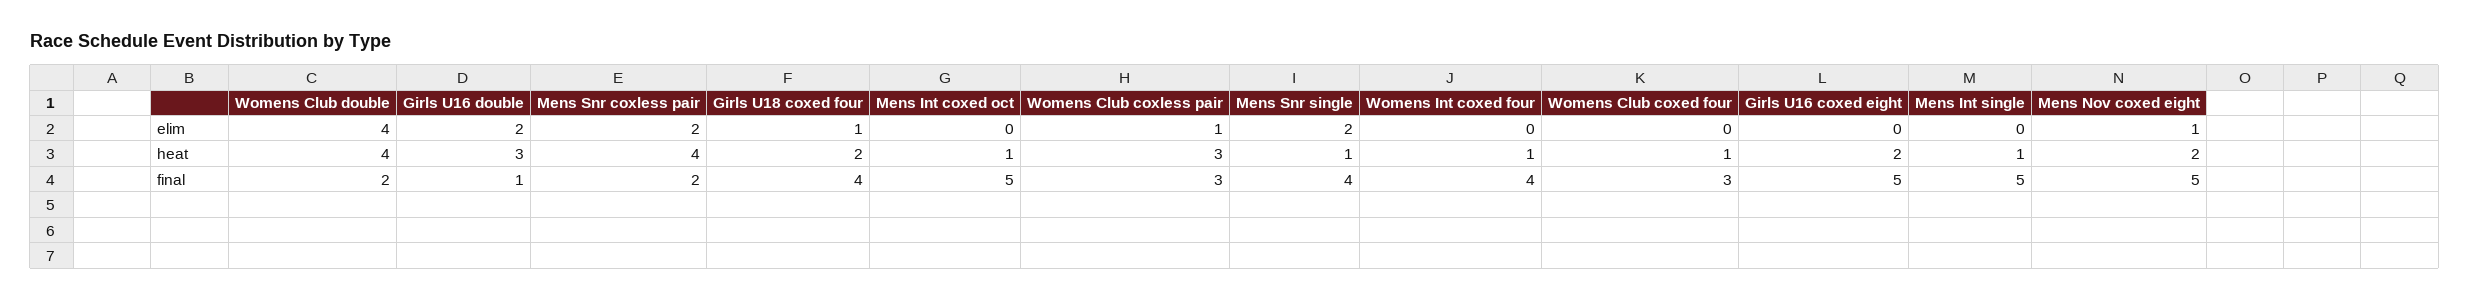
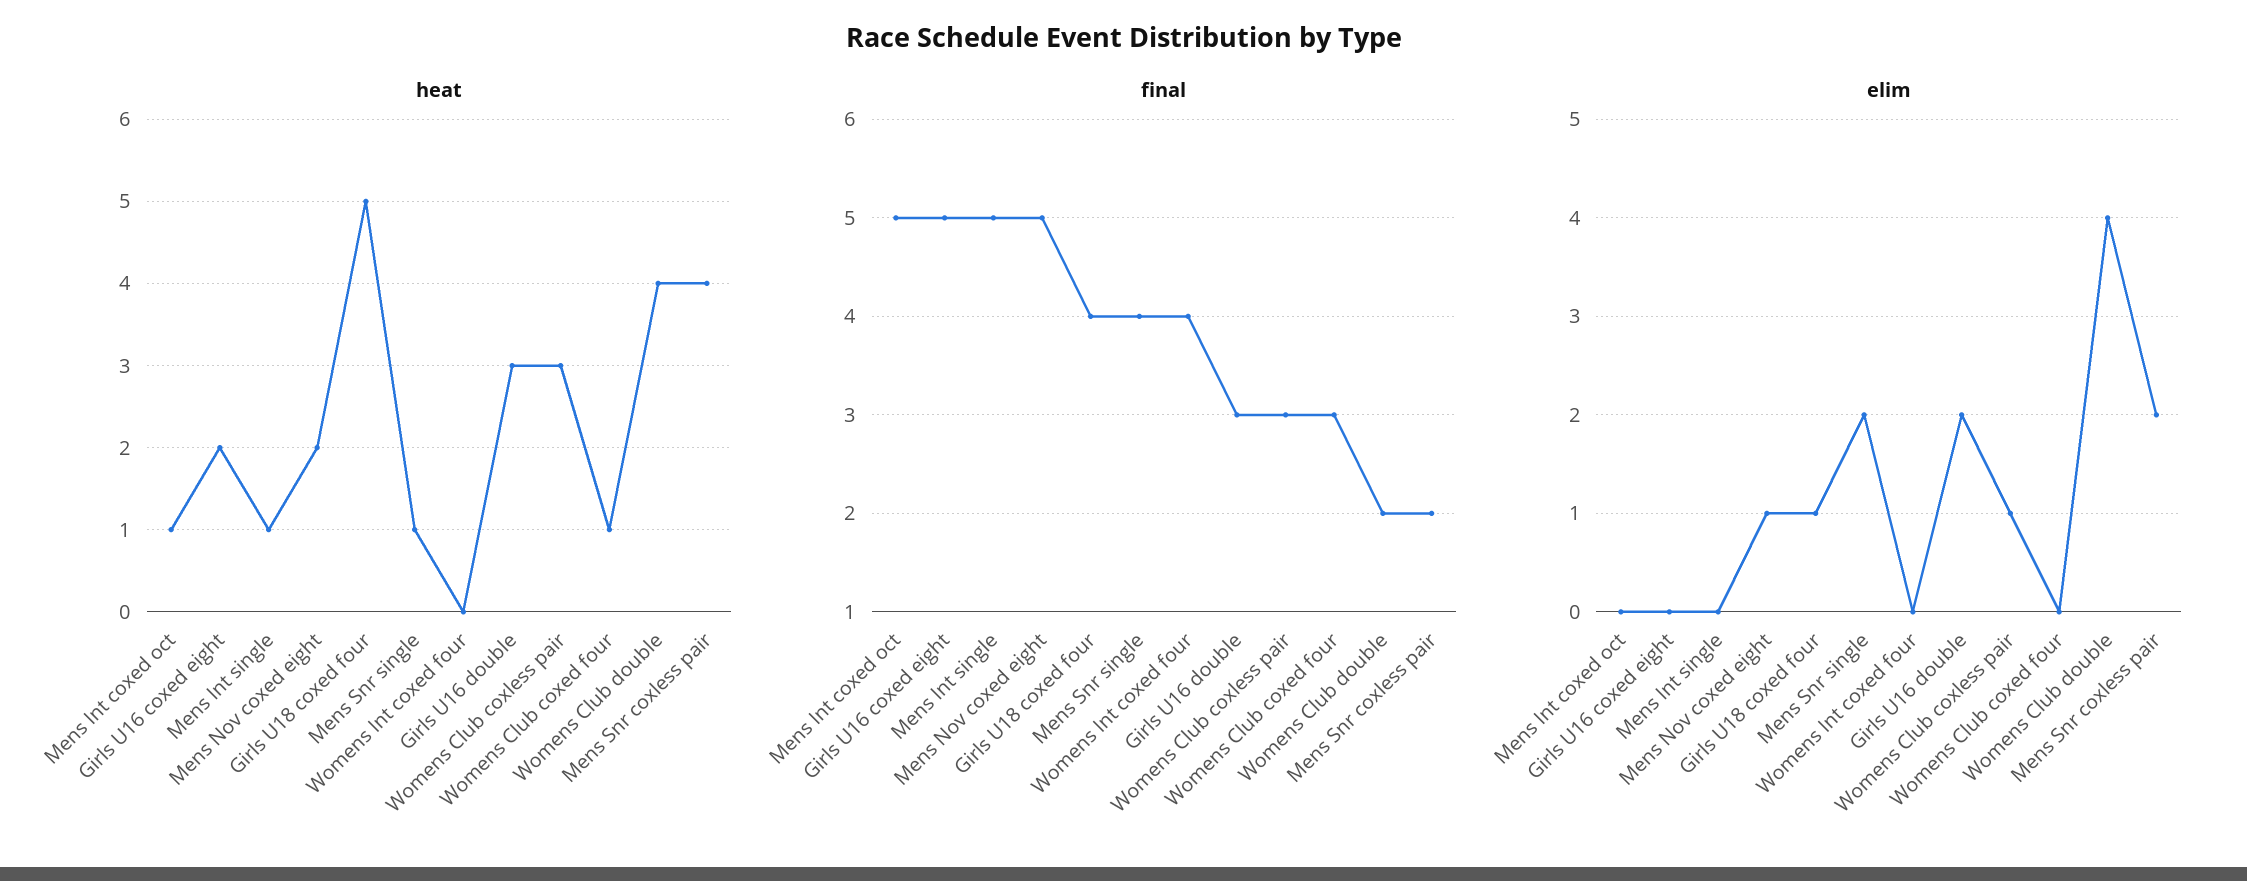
heat, Girls U18 coxed four: 2 -> 5
heat, Womens Int coxed four: 1 -> 0
final, Girls U16 double: 1 -> 3

